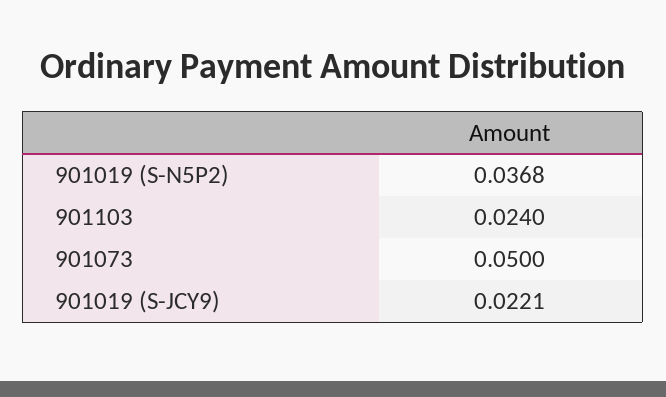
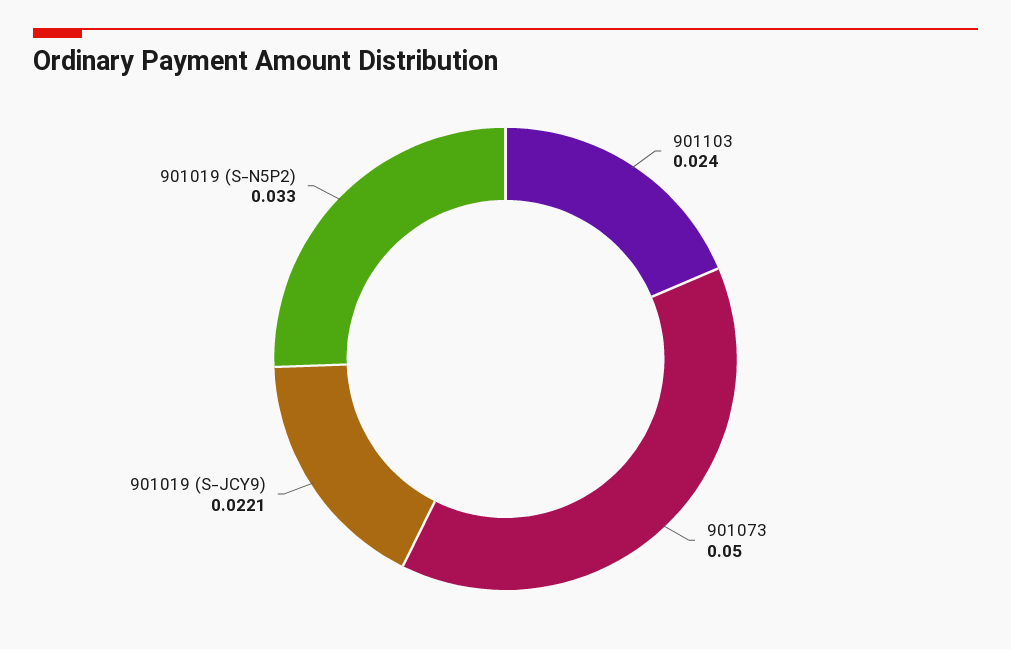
901019 (S-N5P2): 0.0368 -> 0.033

